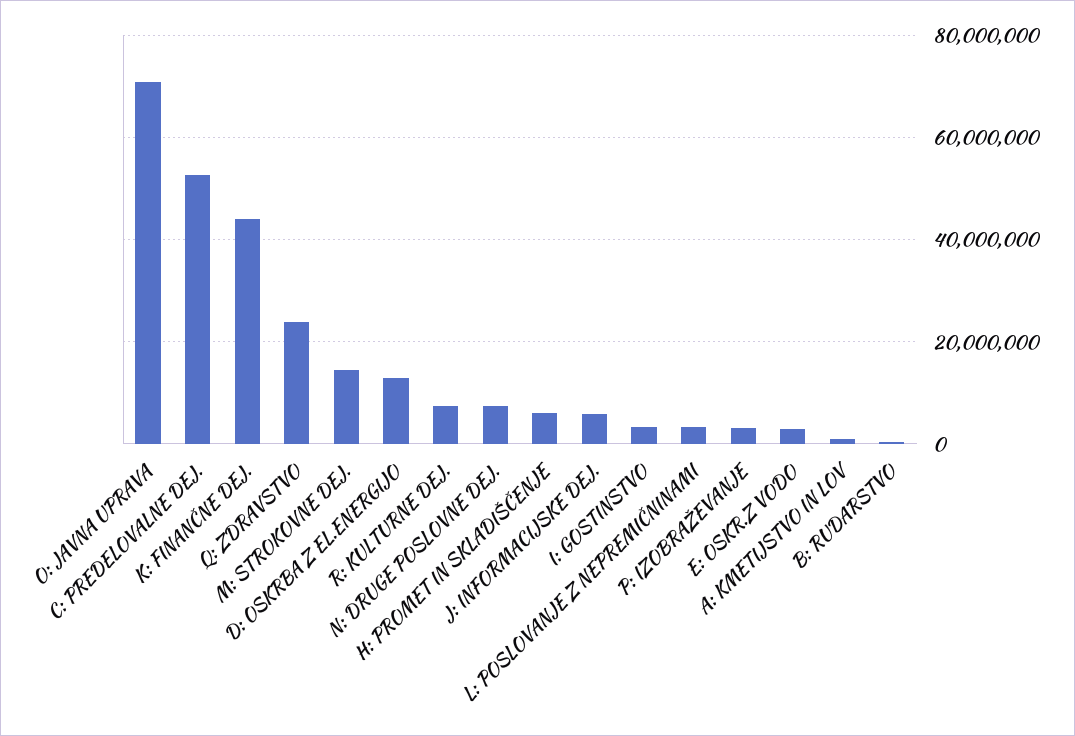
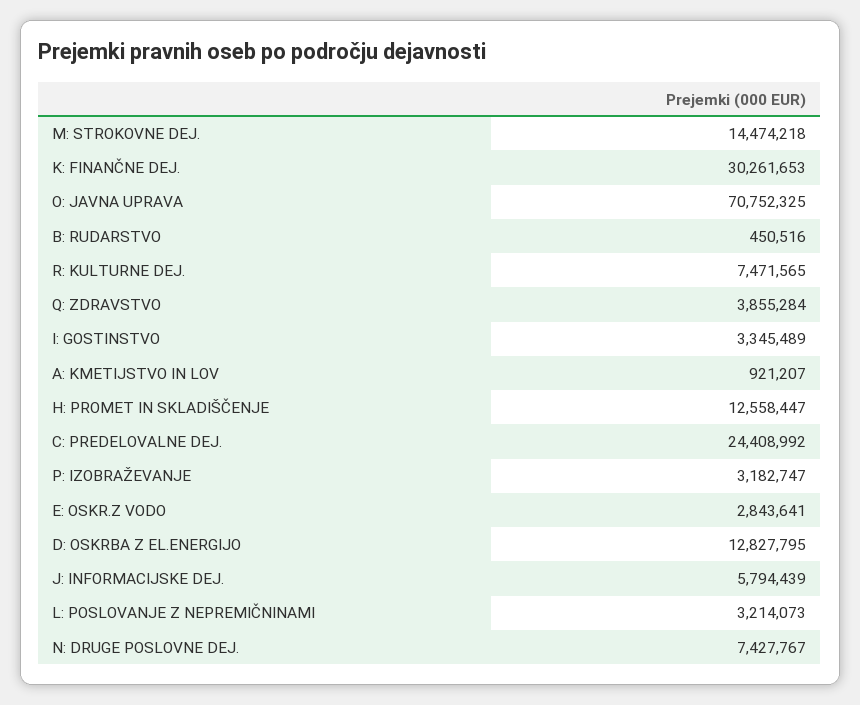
C: PREDELOVALNE DEJ.: 52000000 -> 24408992
K: FINANČNE DEJ.: 44000000 -> 30261653
Q: ZDRAVSTVO: 24000000 -> 3855284
H: PROMET IN SKLADIŠČENJE: 6000000 -> 12558447

